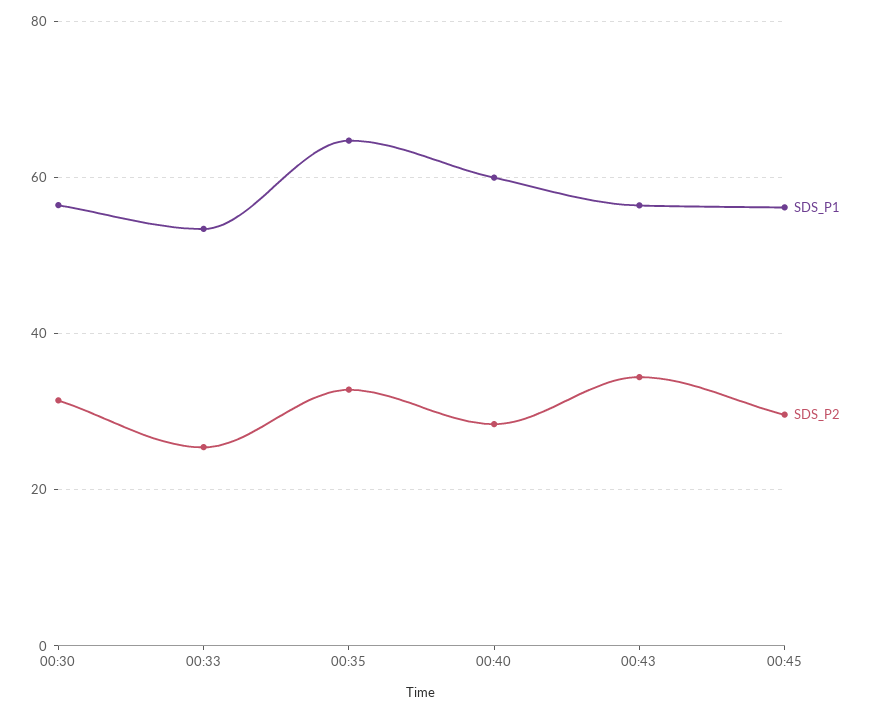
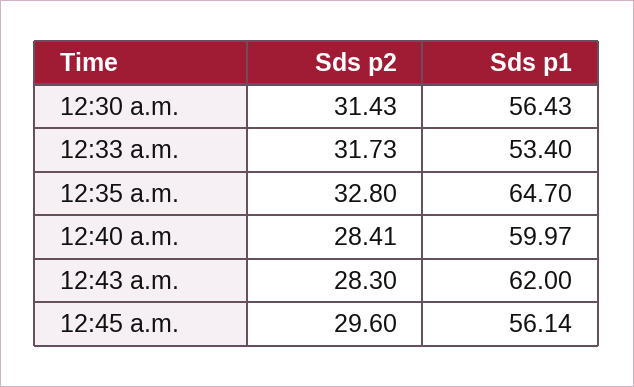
SDS_P2, 00:33: 26 -> 31.73
SDS_P1, 00:43: 56 -> 62
SDS_P2, 00:43: 34 -> 28.3

